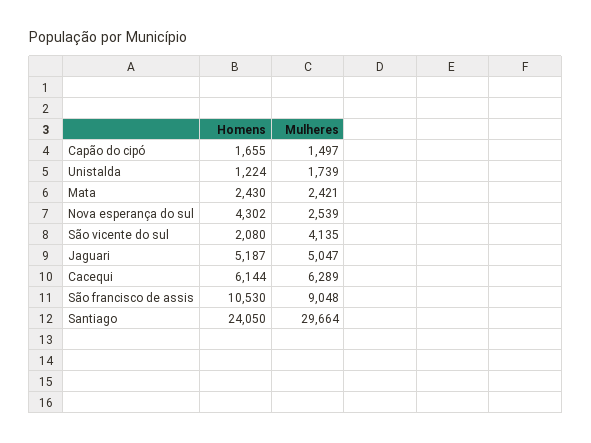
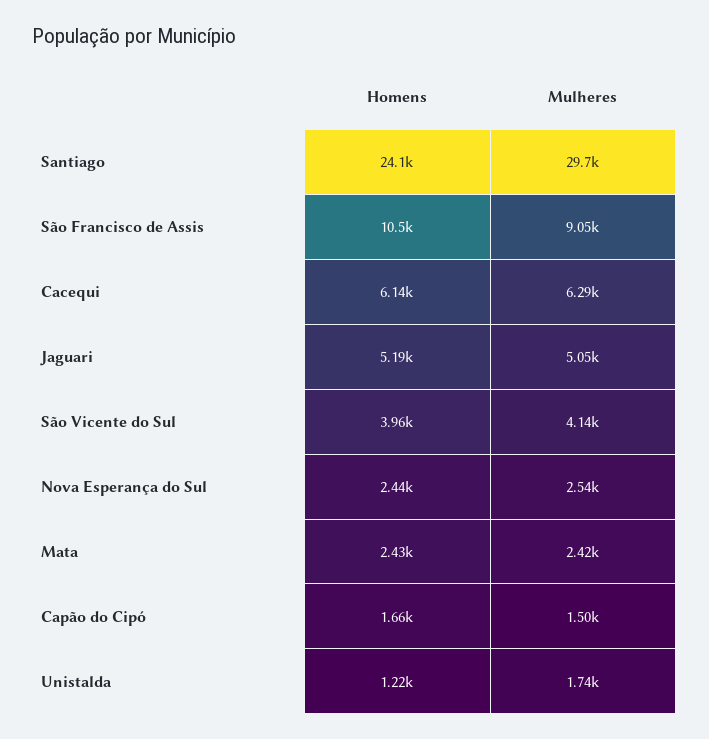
Homens, Nova esperança do sul: 4302 -> 2440
Homens, São vicente do sul: 2080 -> 3960

